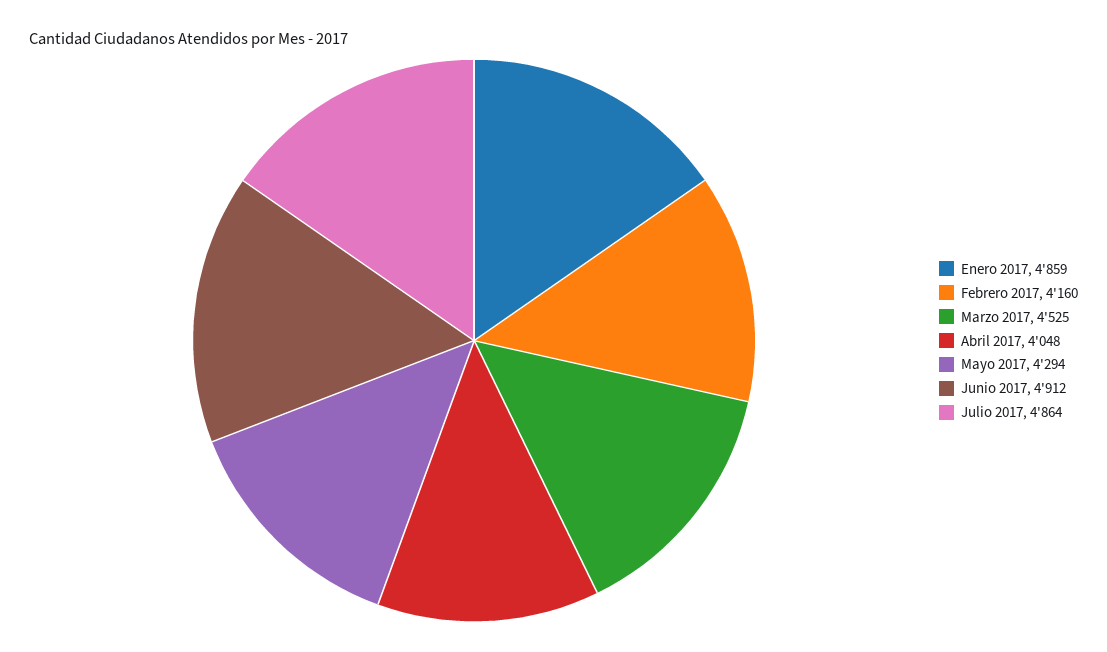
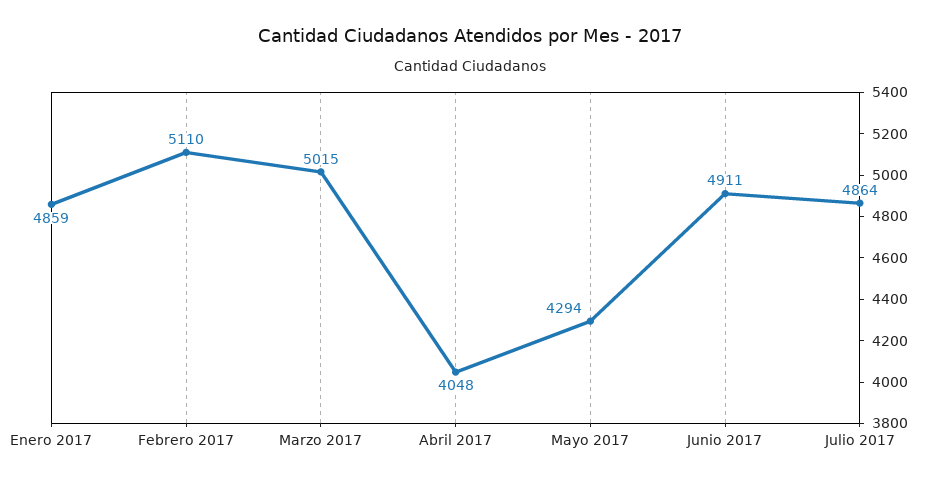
Febrero 2017: 4160 -> 5110
Marzo 2017: 4525 -> 5015
Junio 2017: 4912 -> 4911

